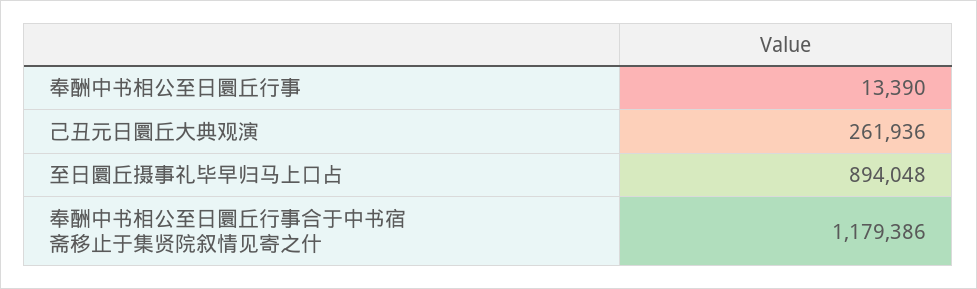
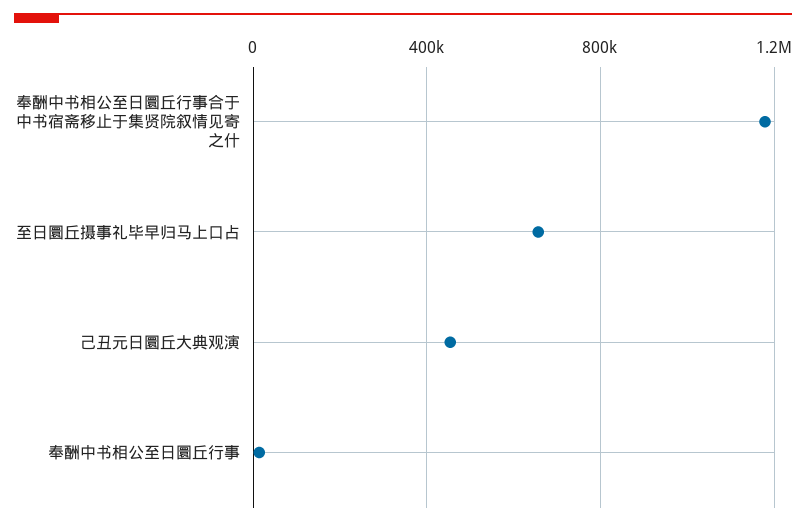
己丑元日圜丘大典观演: 261936 -> 450000
至日圜丘摄事礼毕早归马上口占: 894048 -> 650000

